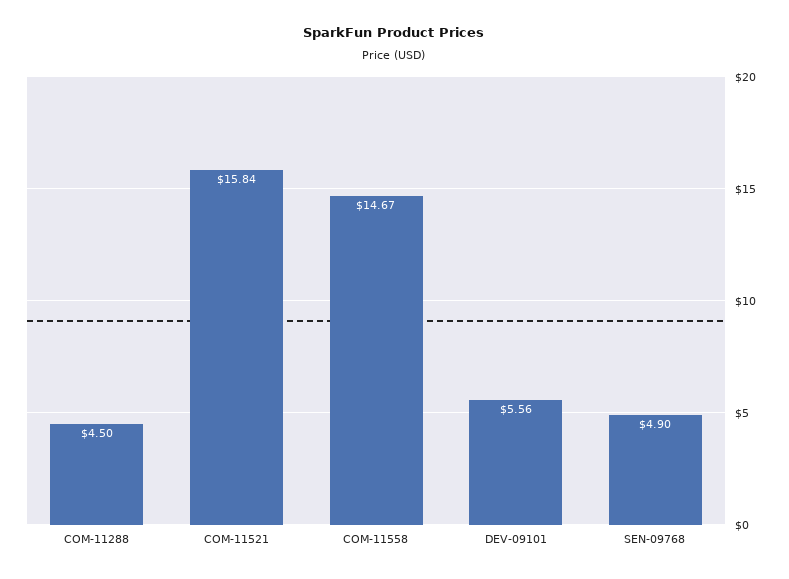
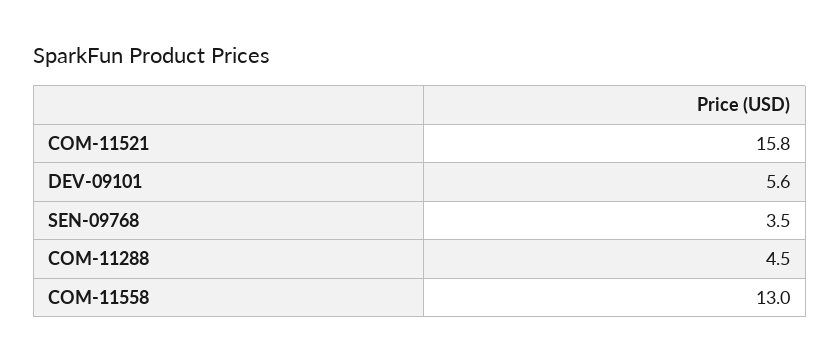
COM-11558: 14.67 -> 13
SEN-09768: 4.9 -> 3.5

